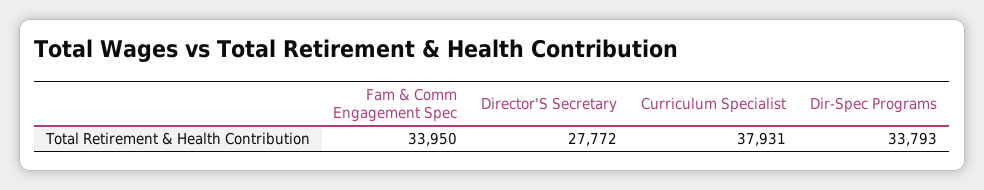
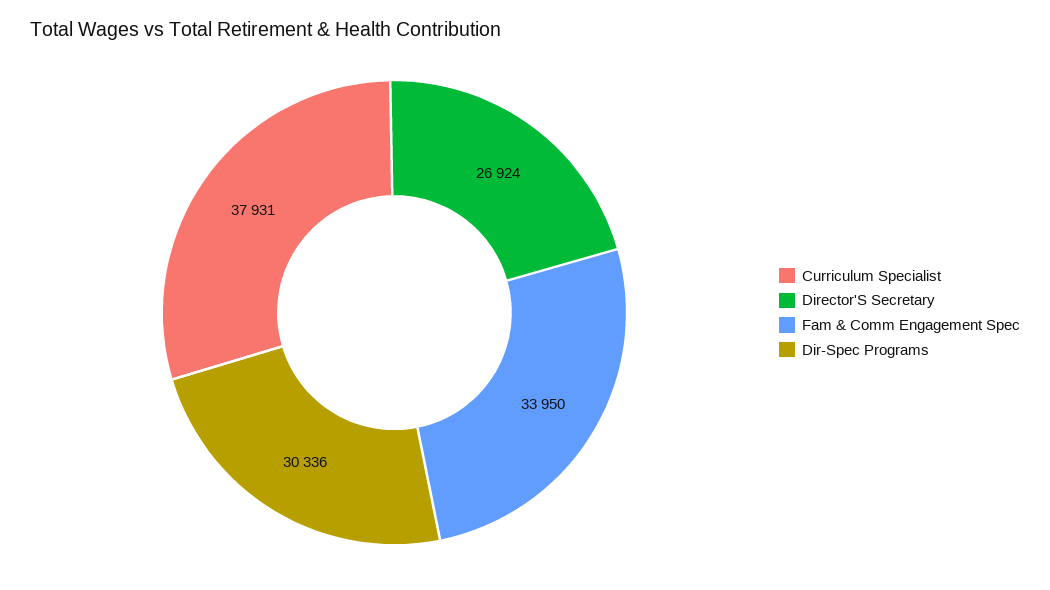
Director'S Secretary: 27772 -> 26924
Dir-Spec Programs: 33793 -> 30336

